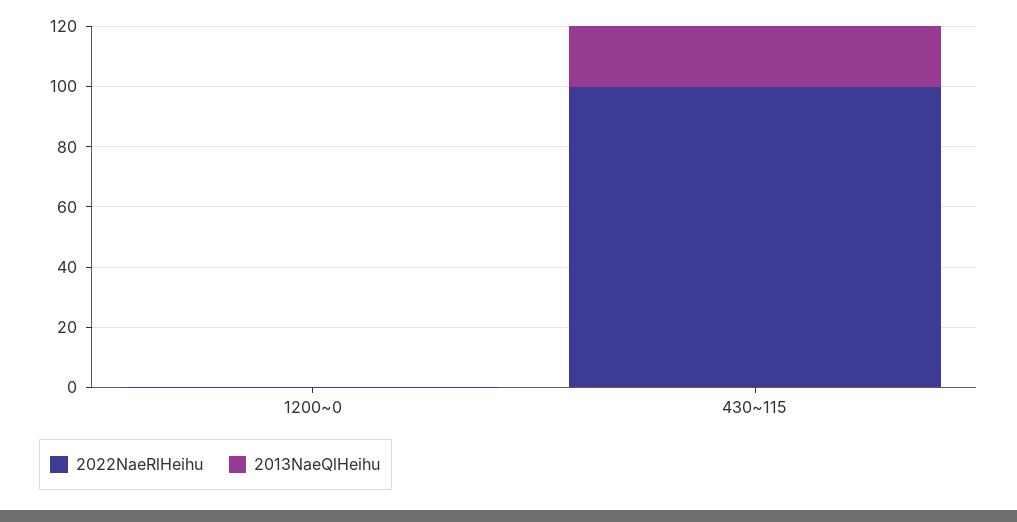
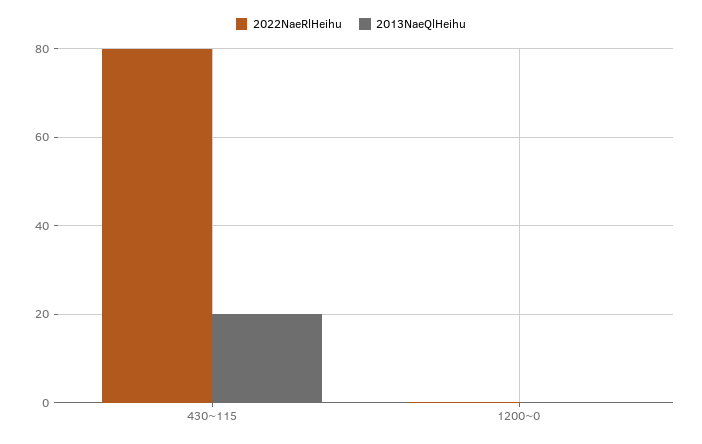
2022NaeRlHeihu, 430~115: 100 -> 80

